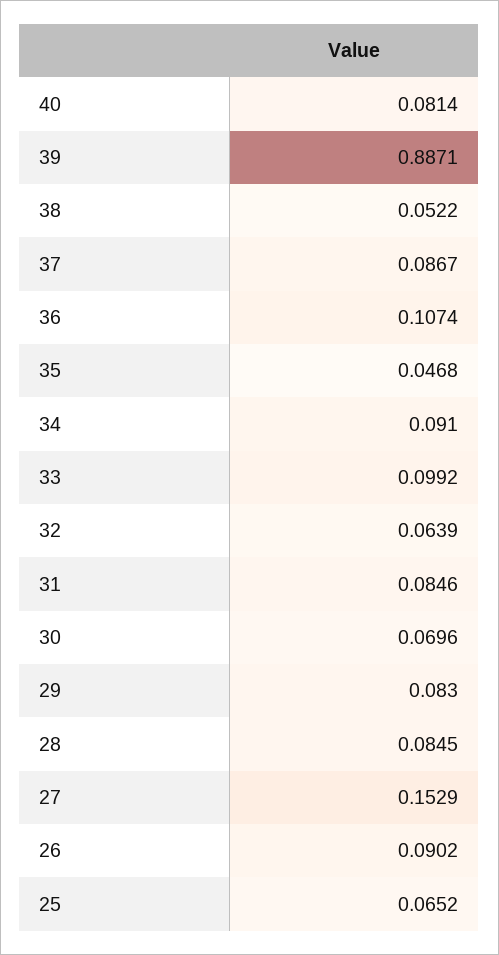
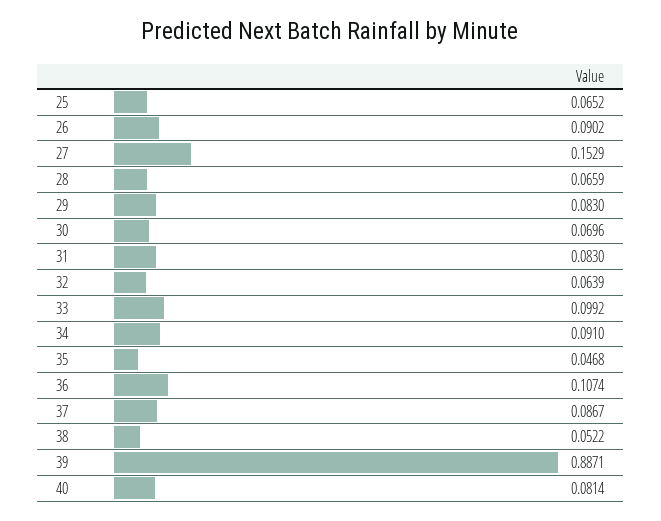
31: 0.0846 -> 0.083
28: 0.0845 -> 0.0659

